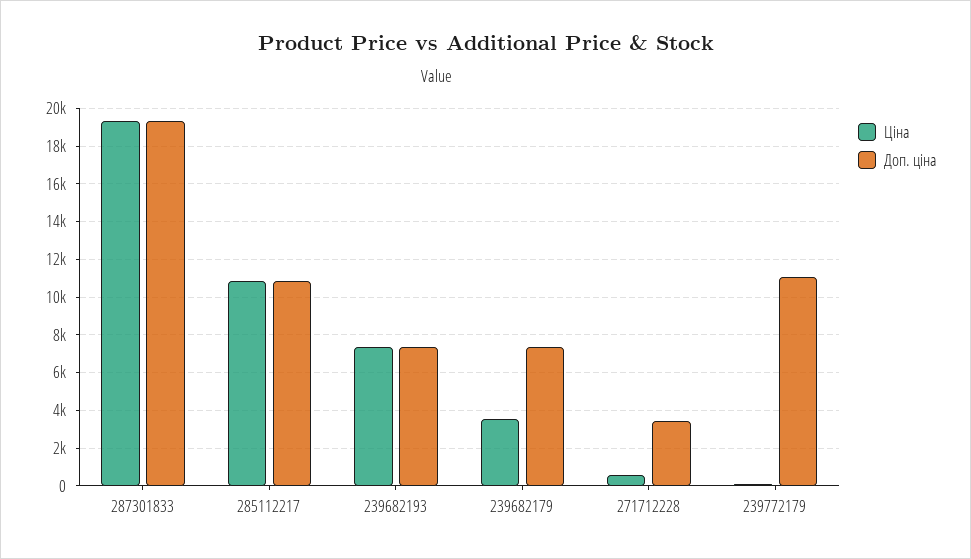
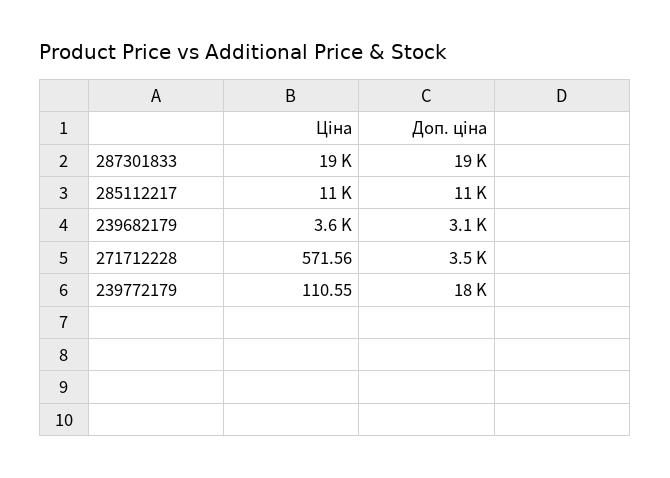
Ціна, 239682193: 7500 -> none
Доп. ціна, 239682193: 7500 -> none
Доп. ціна, 239682179: 7500 -> 3100
Доп. ціна, 239772179: 11000 -> 18000

